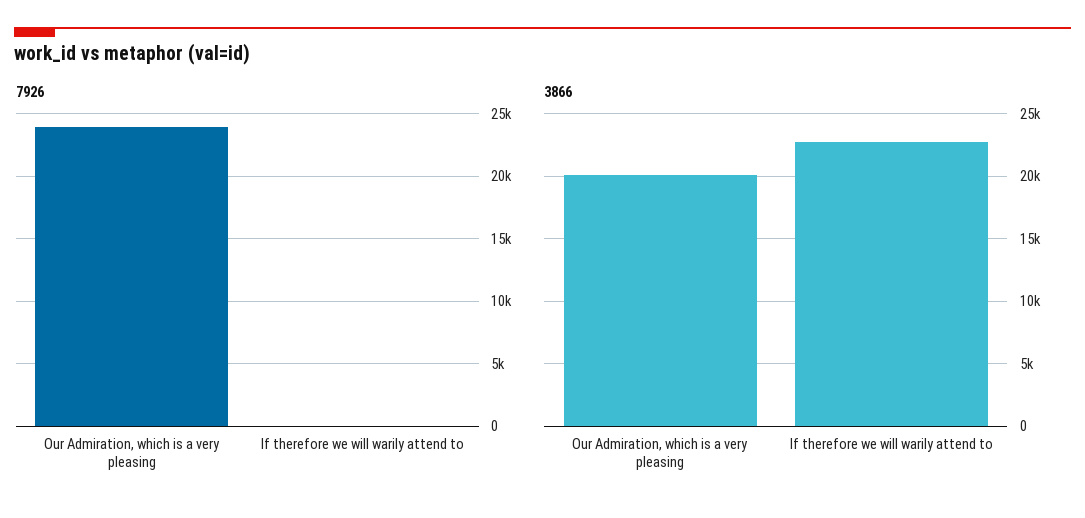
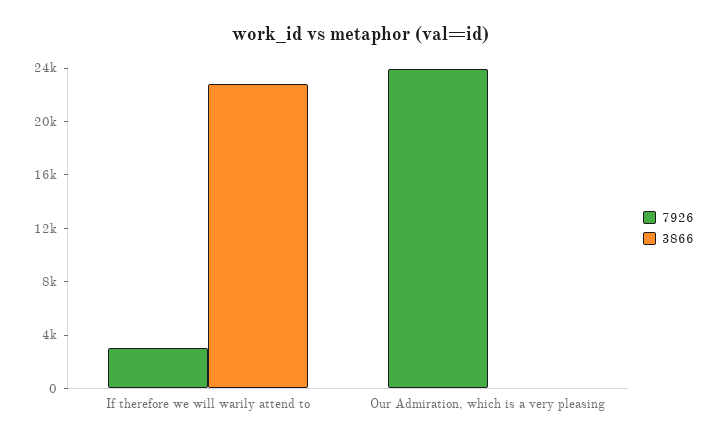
7926, If therefore we will warily attend to: 0 -> 3000
3866, Our Admiration, which is a very pleasing: 20000 -> 0

